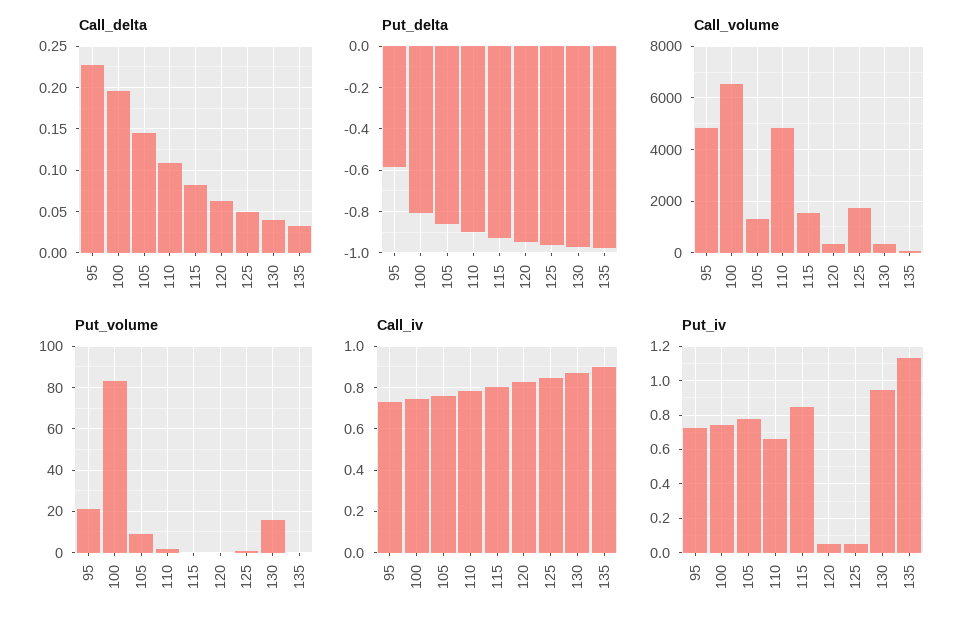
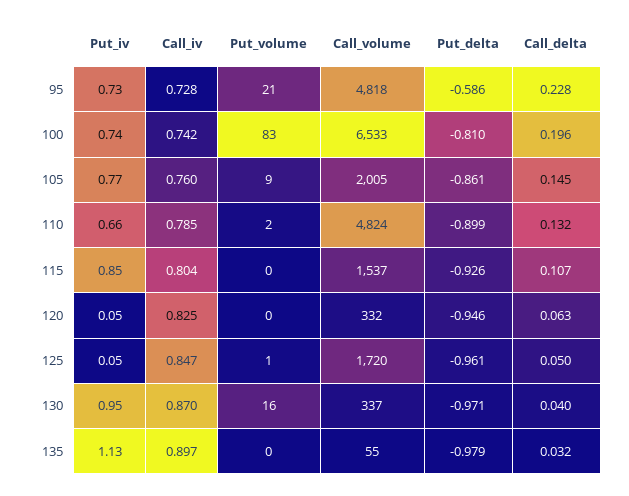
Call_delta, 110: 0.11 -> 0.132
Call_delta, 115: 0.08 -> 0.107
Call_volume, 105: 1250 -> 2005

